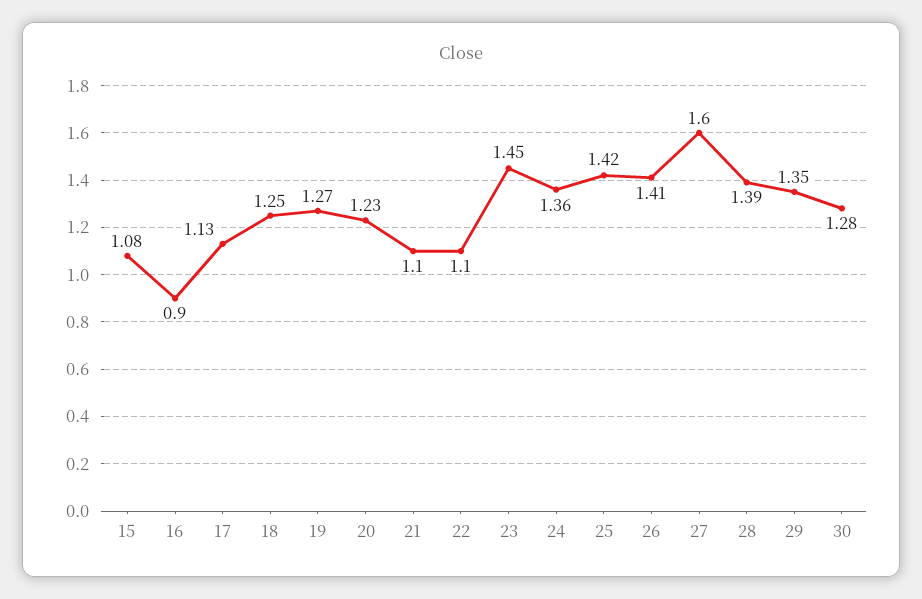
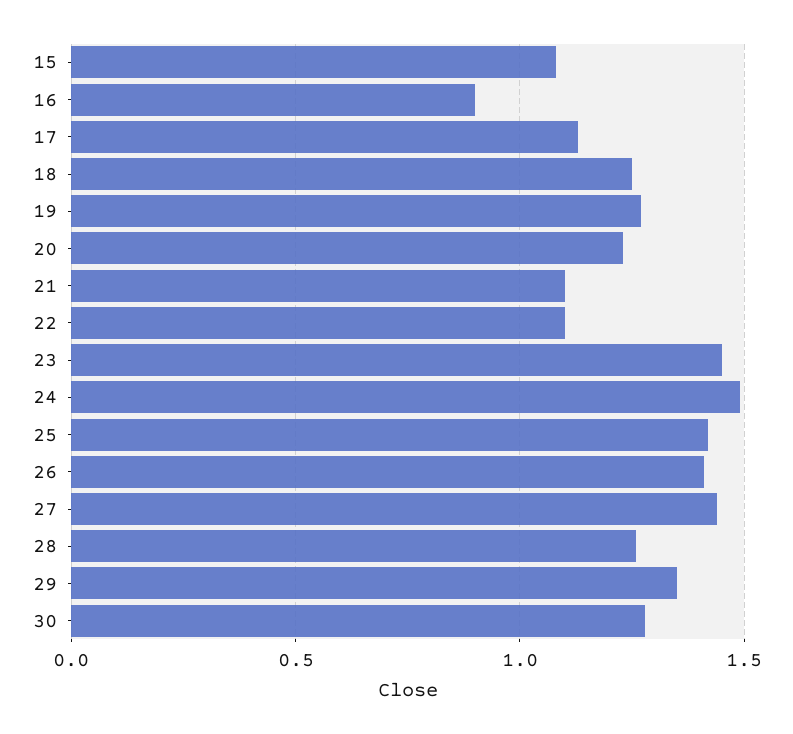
24: 1.36 -> 1.5
27: 1.6 -> 1.45
28: 1.39 -> 1.25

